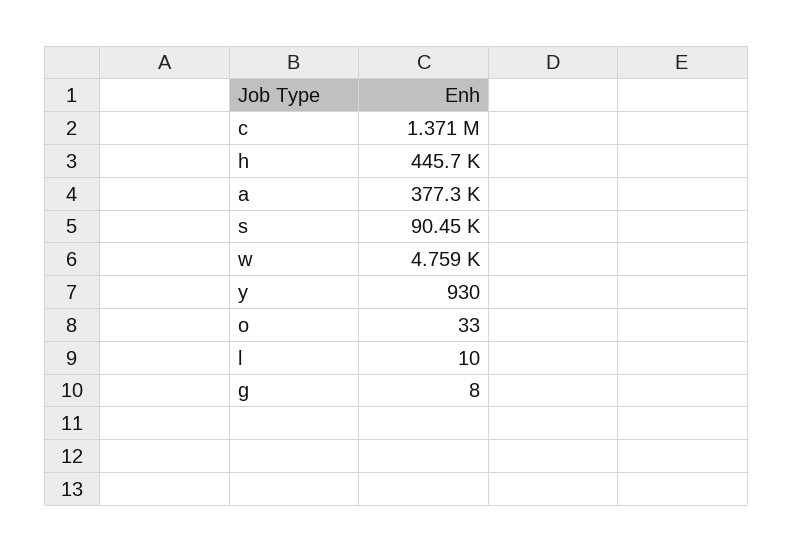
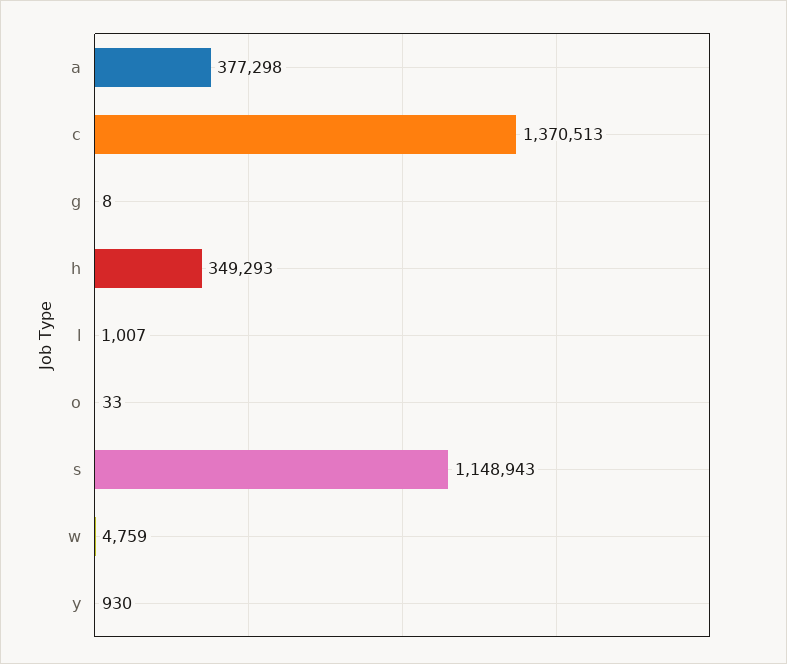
h: 445700 -> 349293
s: 90450 -> 1148943
l: 10 -> 1007

